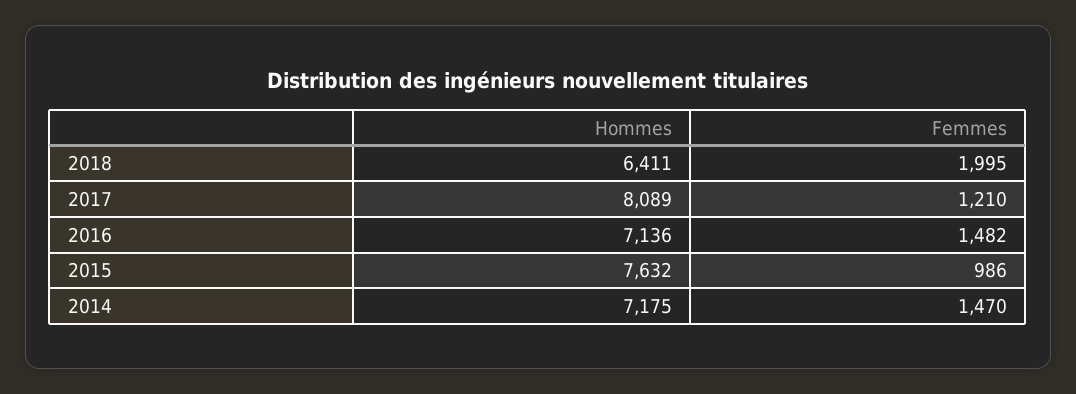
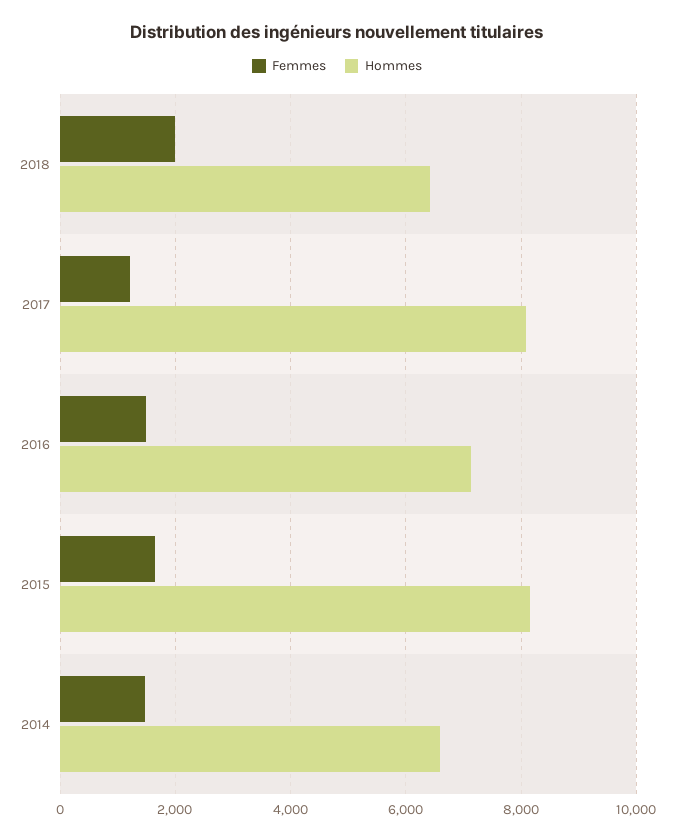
Hommes, 2015: 7632 -> 8200
Femmes, 2015: 986 -> 1600
Hommes, 2014: 7175 -> 6600

